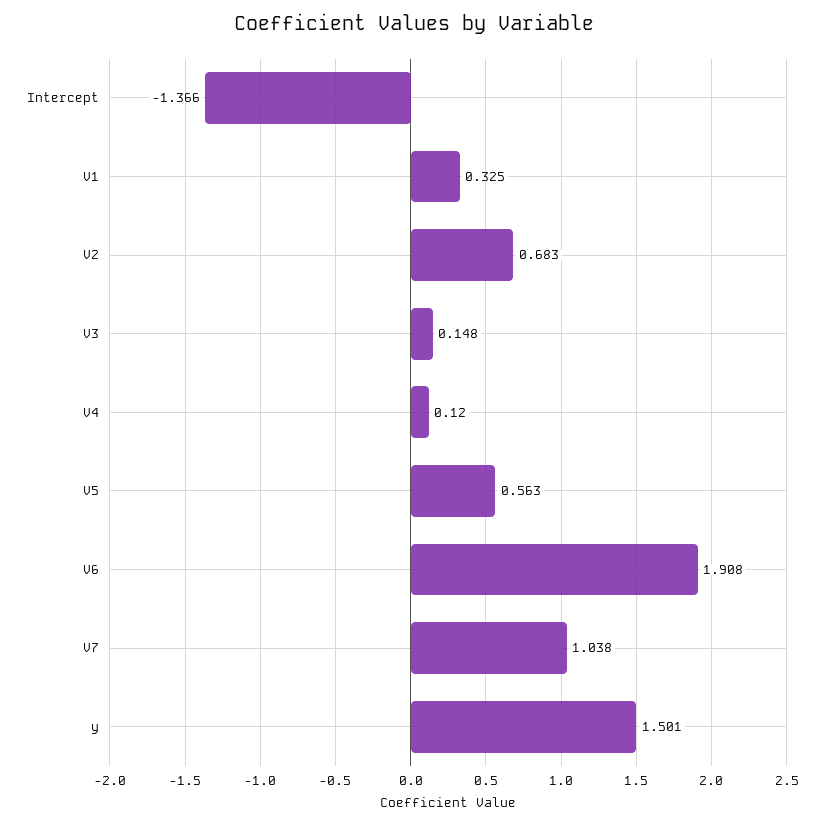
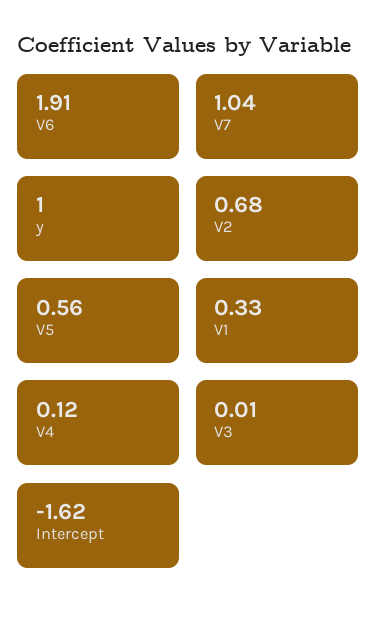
Intercept: -1.366 -> -1.62
V3: 0.148 -> 0.01
y: 1.501 -> 1

